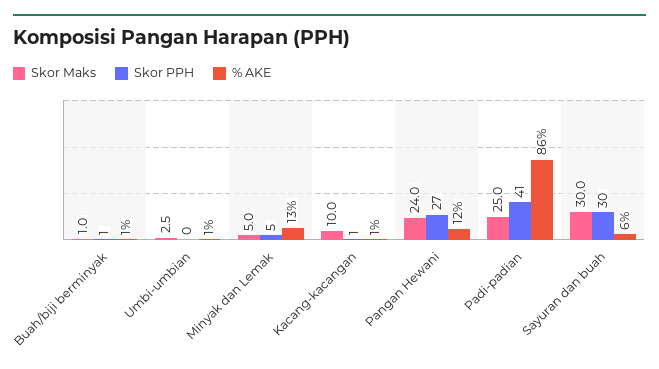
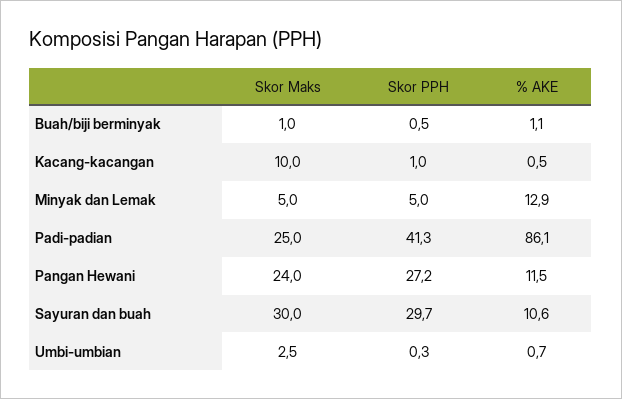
% AKE, Sayuran dan buah: 6 -> 10.6

